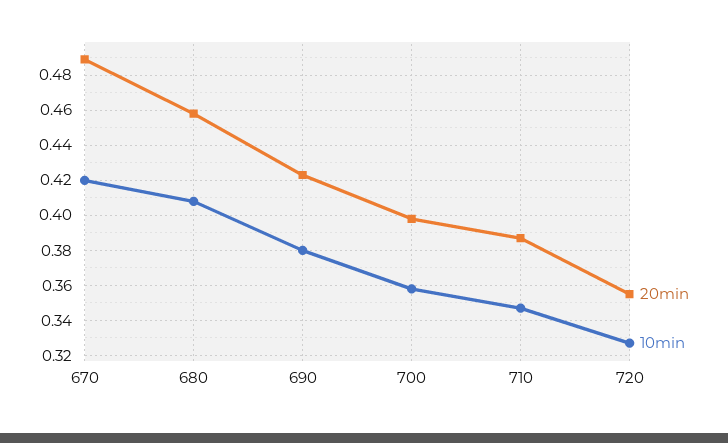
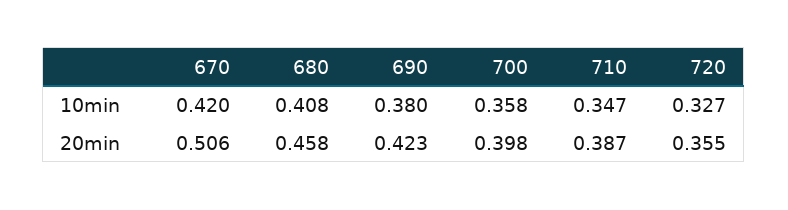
20min, 670: 0.49 -> 0.506

